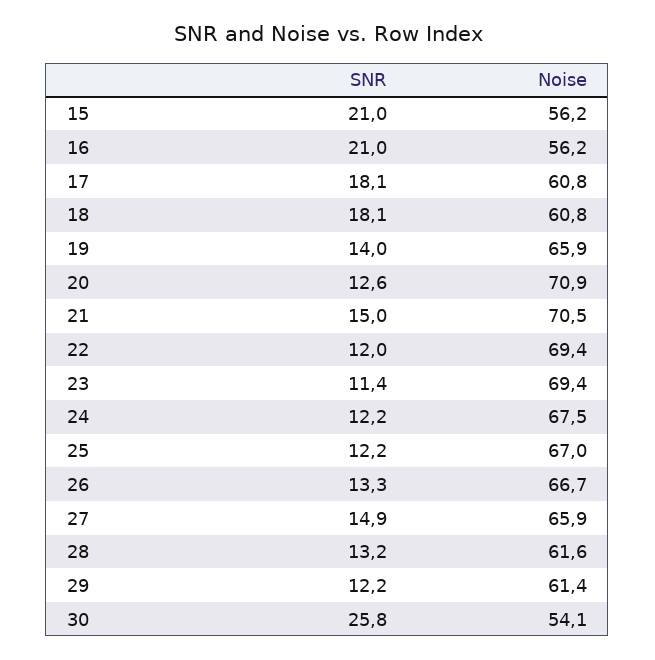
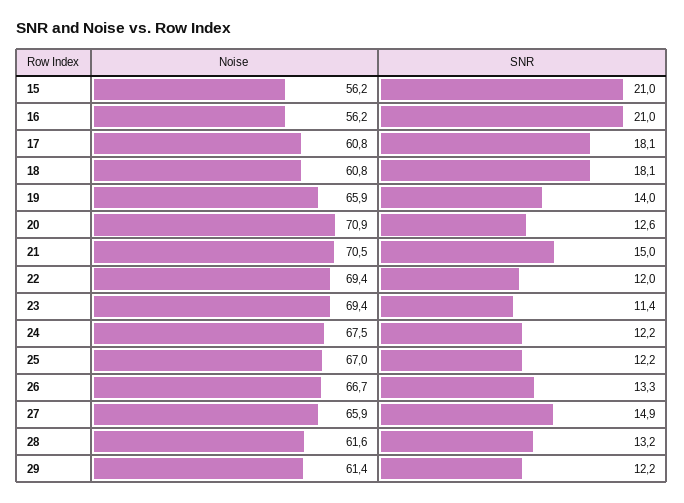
SNR, 30: 25.8 -> none
Noise, 30: 54.1 -> none

